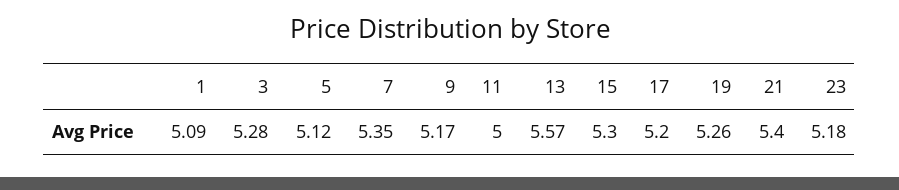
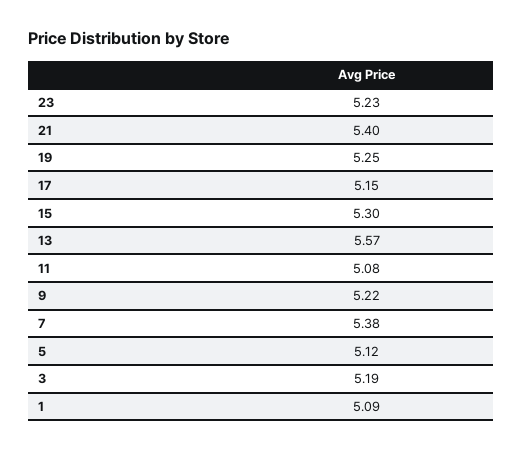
3: 5.28 -> 5.19
7: 5.35 -> 5.38
9: 5.17 -> 5.22
11: 5 -> 5.08
17: 5.2 -> 5.15
19: 5.26 -> 5.25
23: 5.18 -> 5.23

